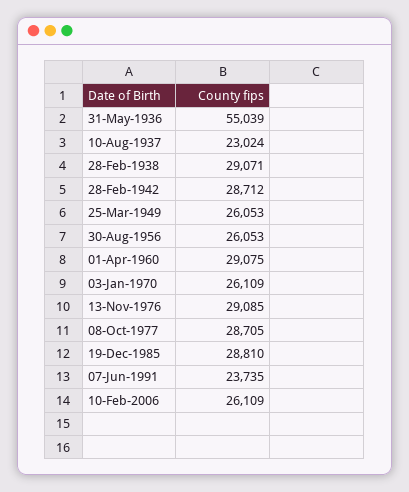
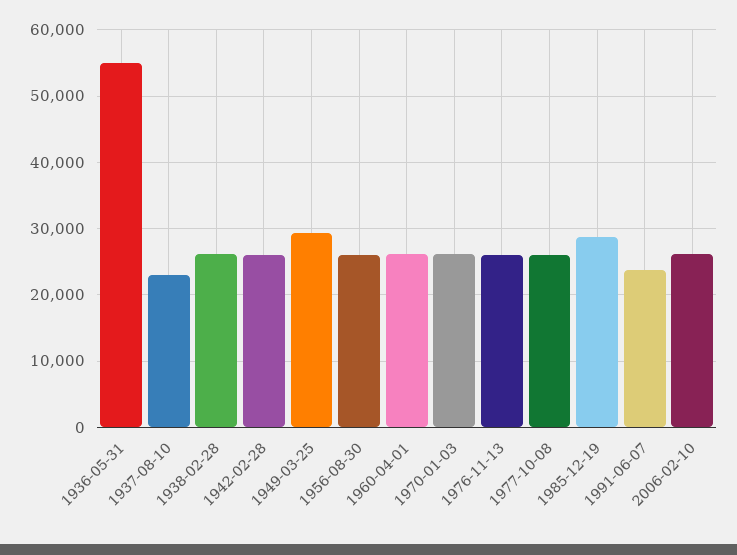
28-Feb-1938: 29071 -> 26000
28-Feb-1942: 28712 -> 26000
25-Mar-1949: 26053 -> 29000
01-Apr-1960: 29075 -> 26000
13-Nov-1976: 29085 -> 26000
08-Oct-1977: 28705 -> 26000

